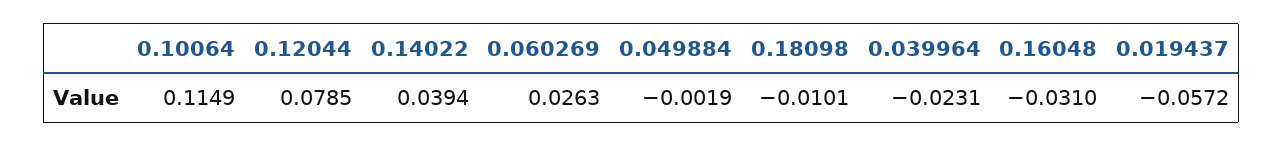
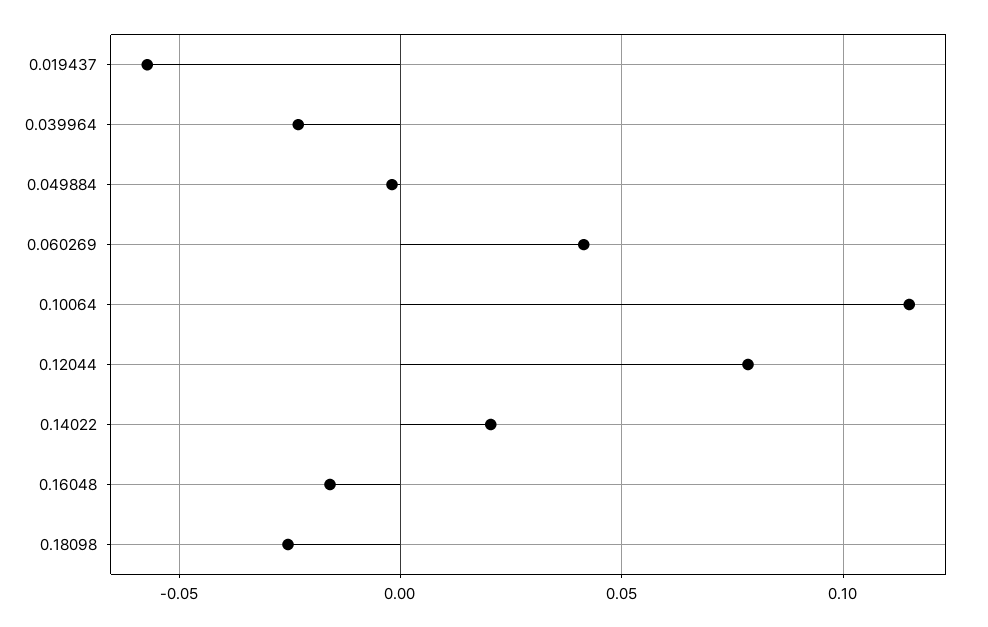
0.14022: 0.0394 -> 0.02
0.060269: 0.0263 -> 0.04
0.18098: -0.0101 -> -0.025
0.16048: -0.031 -> -0.015

